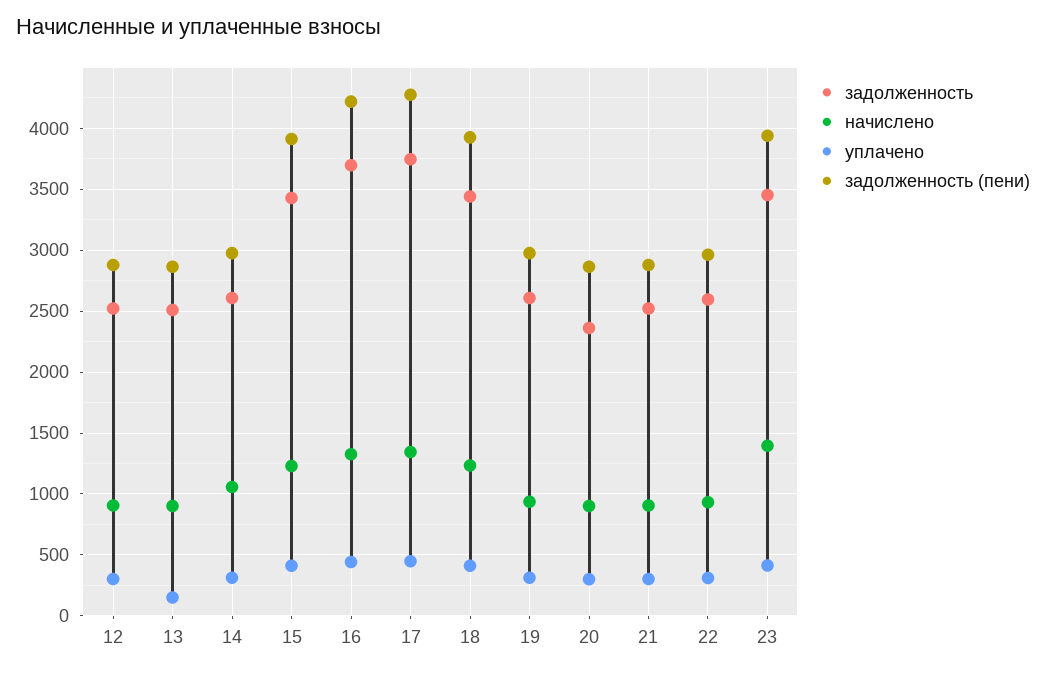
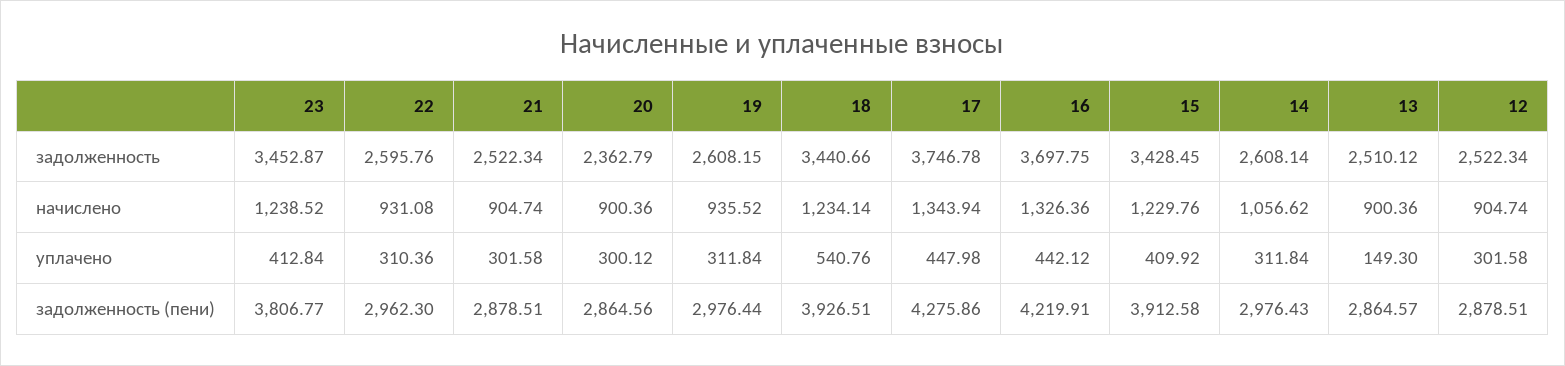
уплачено, 18: 400 -> 540.76
начислено, 23: 1400 -> 1238.52
задолженность (пени), 23: 3950 -> 3806.77

